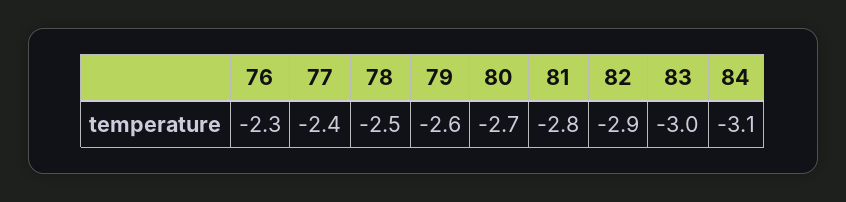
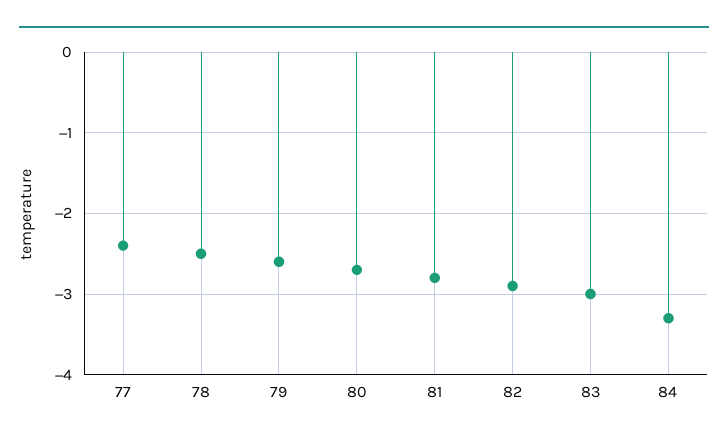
76: -2.3 -> none
84: -3.1 -> -3.3

